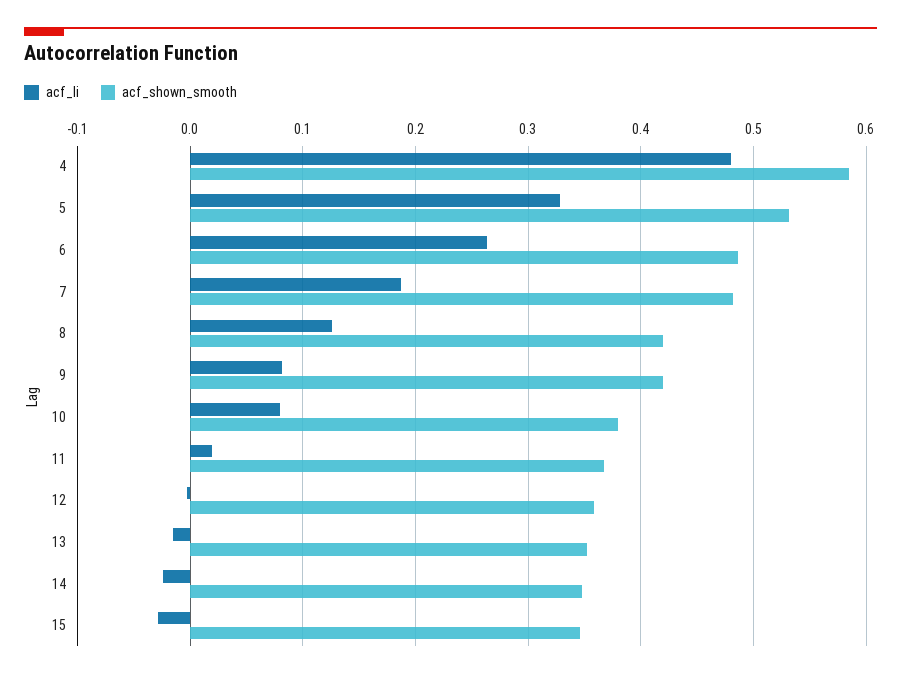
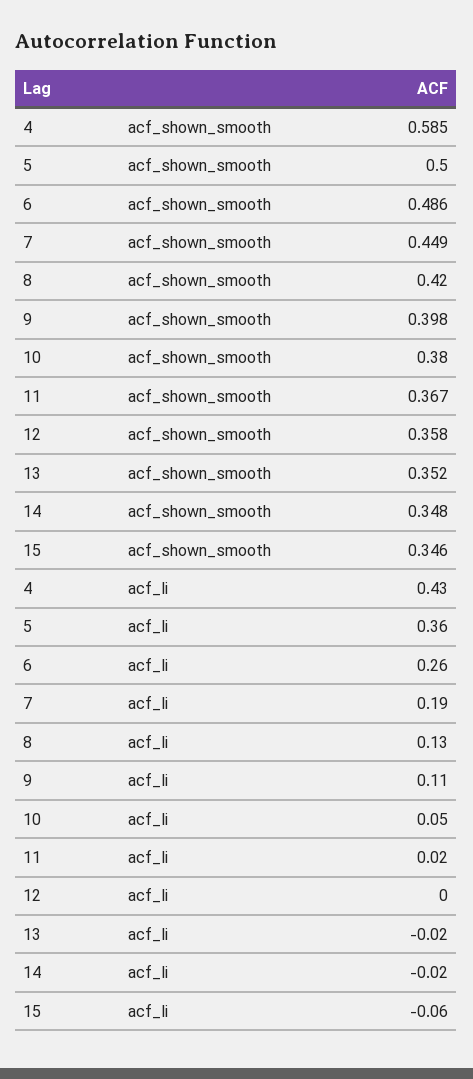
acf_li, 4: 0.48 -> 0.43
acf_li, 5: 0.33 -> 0.36
acf_shown_smooth, 5: 0.53 -> 0.5
acf_shown_smooth, 7: 0.48 -> 0.449
acf_li, 9: 0.08 -> 0.11
acf_shown_smooth, 9: 0.42 -> 0.398
acf_li, 10: 0.08 -> 0.05
acf_li, 15: -0.03 -> -0.06

